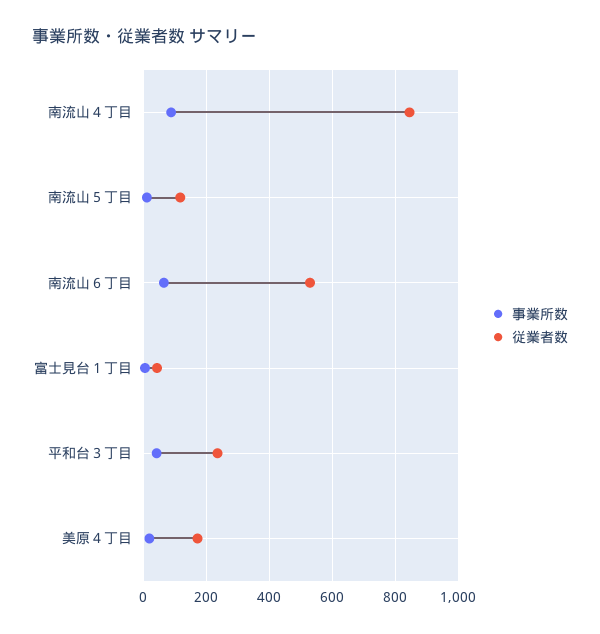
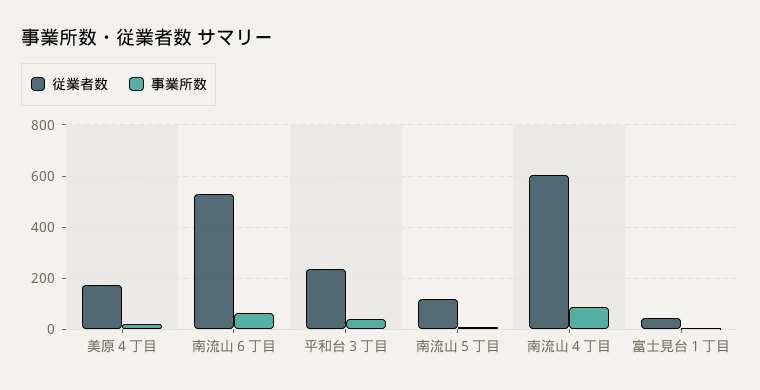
従業者数, 南流山４丁目: 840 -> 600

